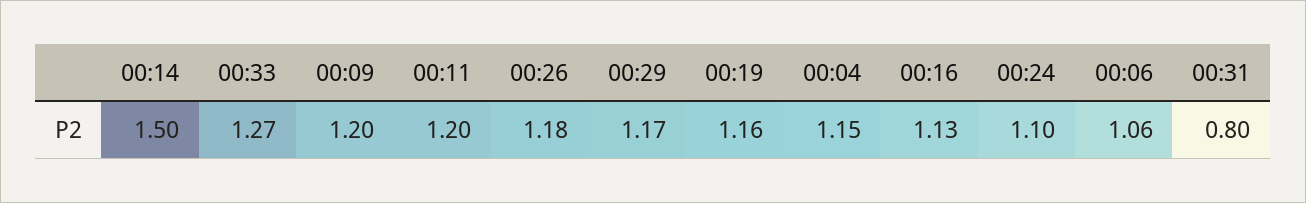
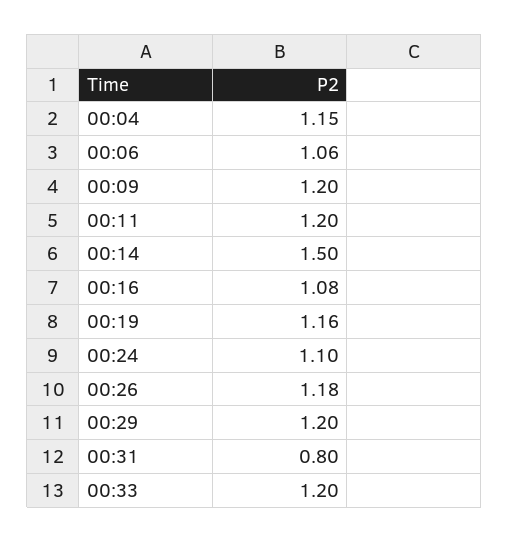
00:33: 1.27 -> 1.2
00:29: 1.17 -> 1.2
00:16: 1.13 -> 1.08

